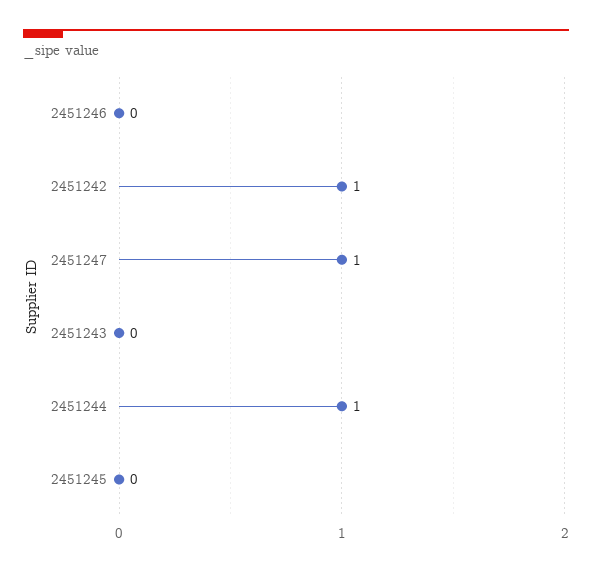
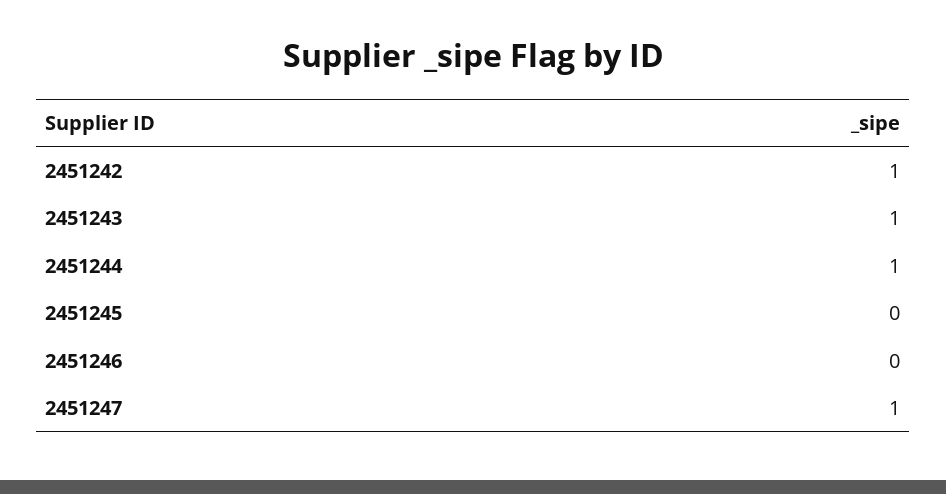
2451243: 0 -> 1

